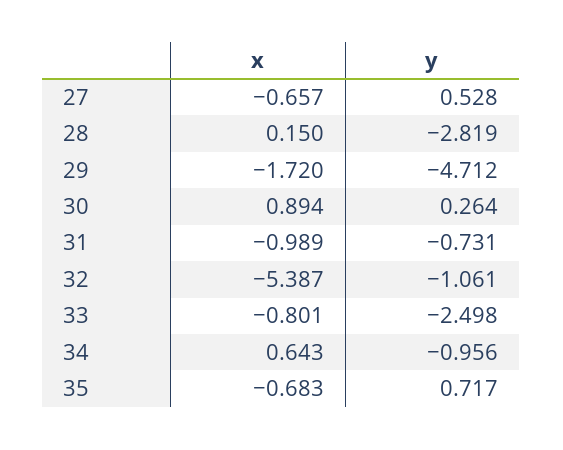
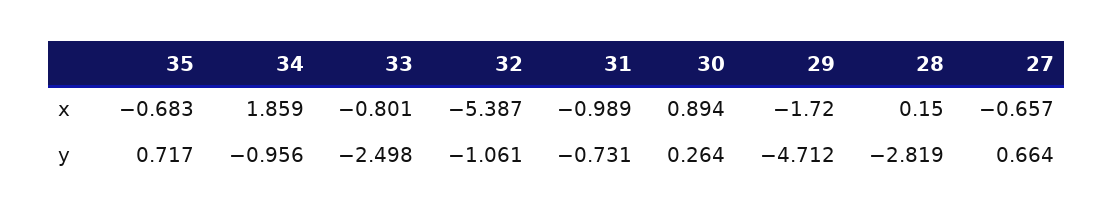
y, 27: 0.528 -> 0.664
x, 34: 0.643 -> 1.859

